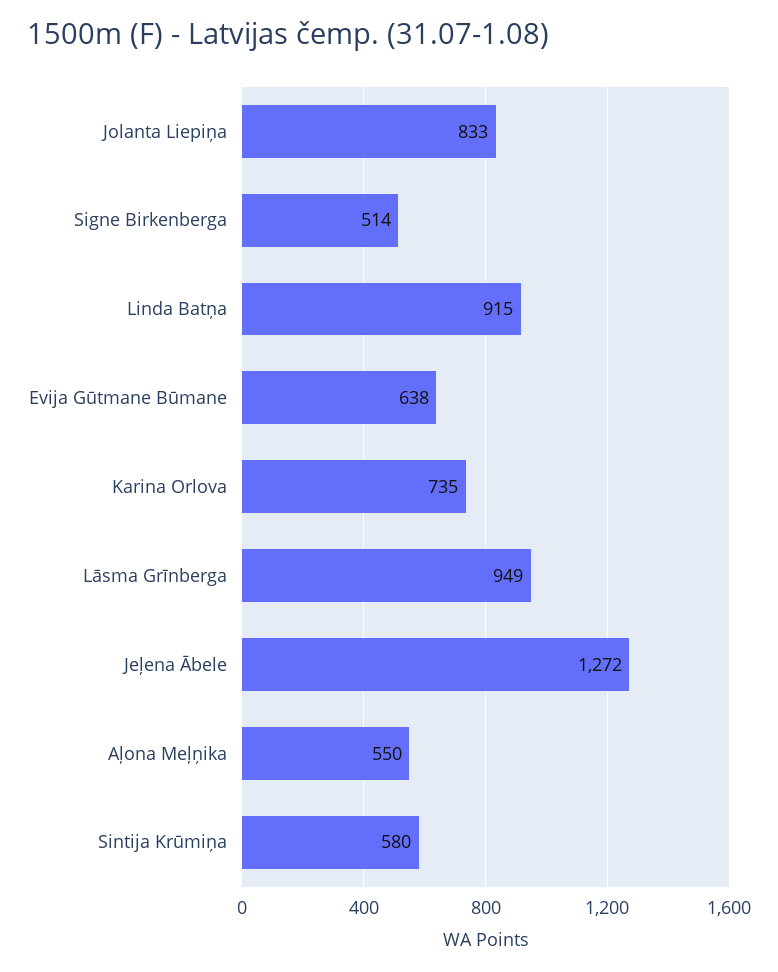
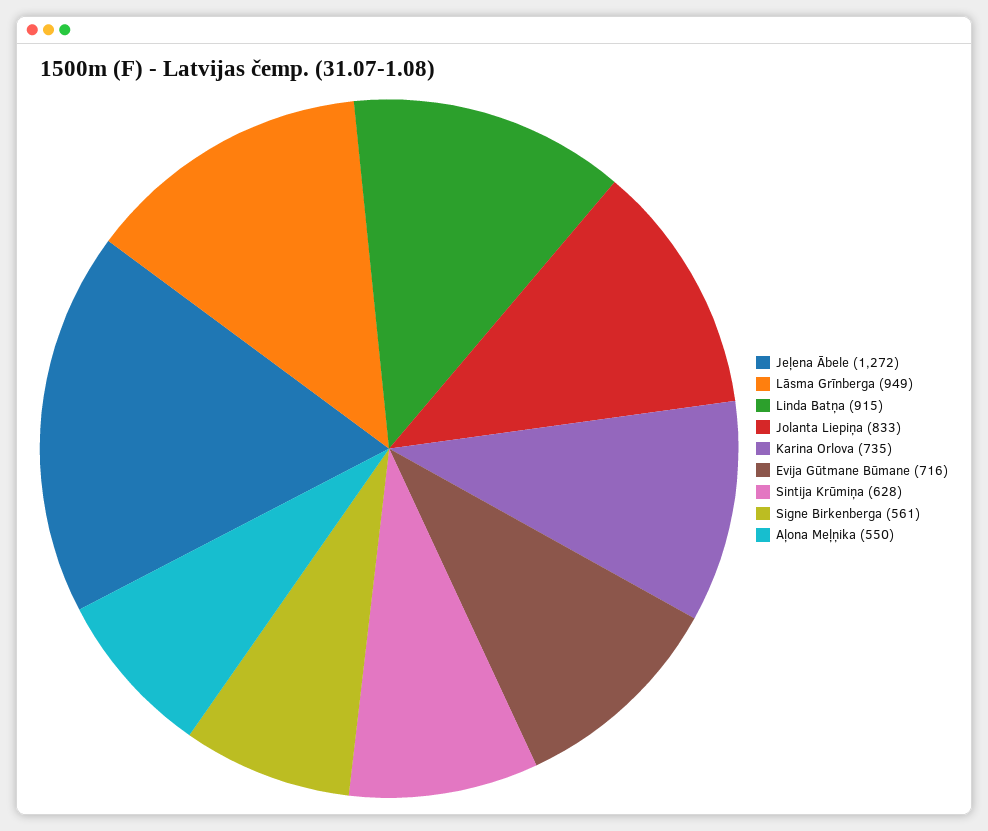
Signe Birkenberga: 514 -> 561
Evija Gūtmane Būmane: 638 -> 716
Sintija Krūmiņa: 580 -> 628

